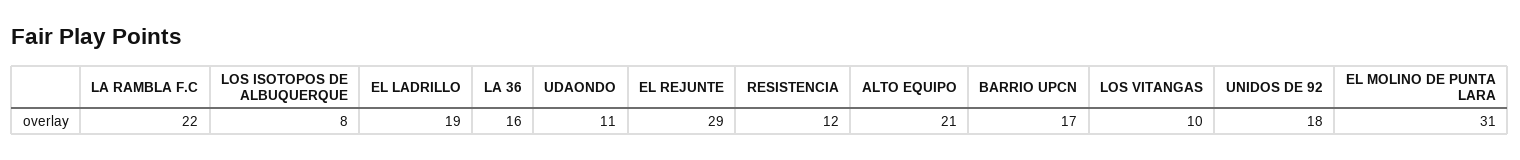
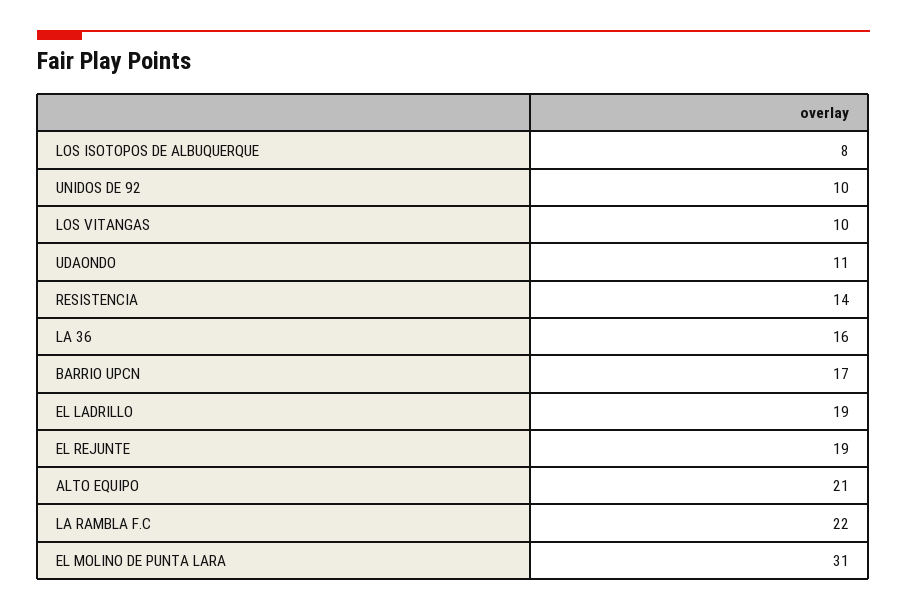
EL REJUNTE: 29 -> 19
RESISTENCIA: 12 -> 14
UNIDOS DE 92: 18 -> 10

